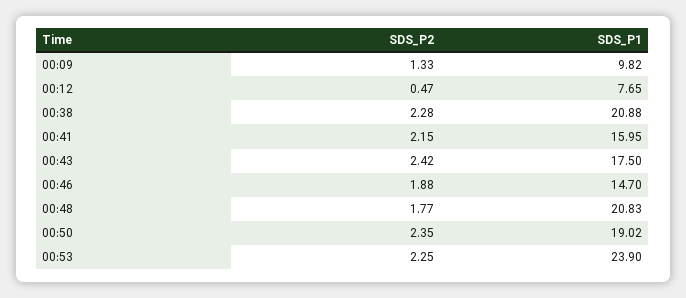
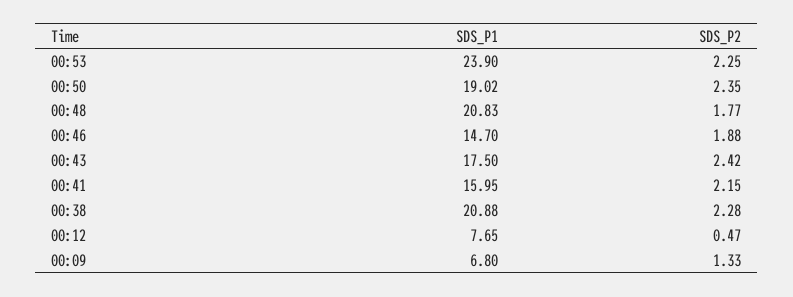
SDS_P1, 00:09: 9.82 -> 6.8

